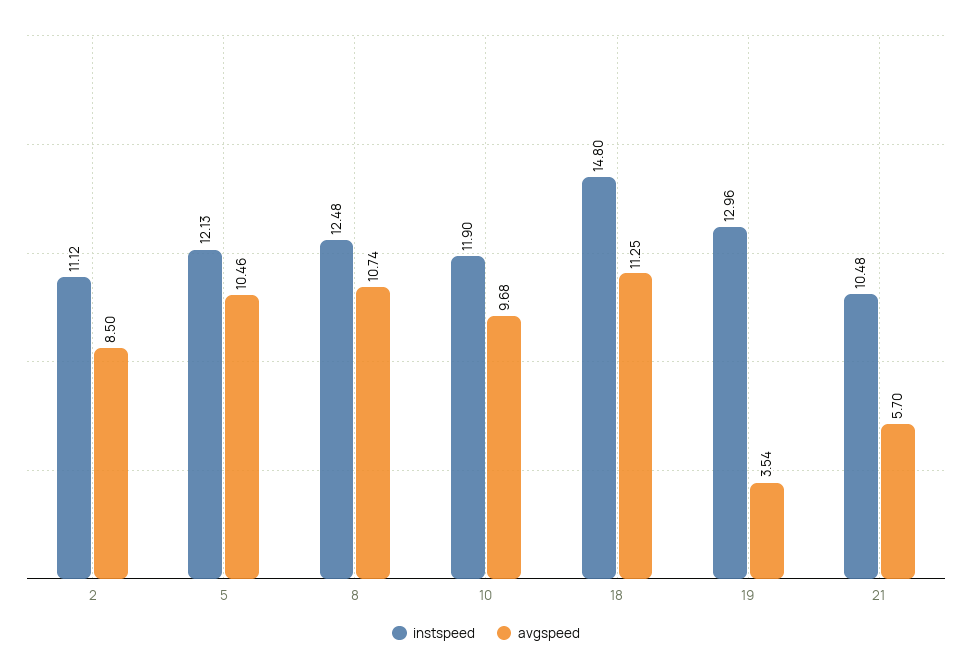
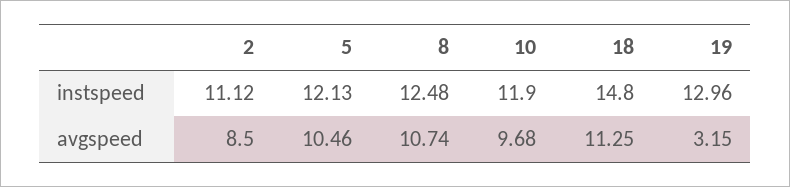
avgspeed, 19: 3.54 -> 3.15
instspeed, 21: 10.48 -> none
avgspeed, 21: 5.7 -> none

